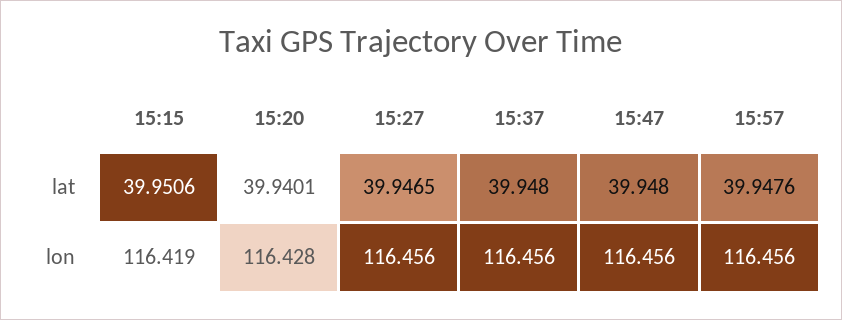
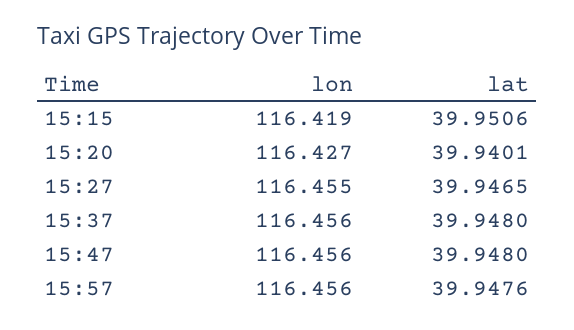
15:20, lon: 116.428 -> 116.427
15:27, lon: 116.456 -> 116.455

